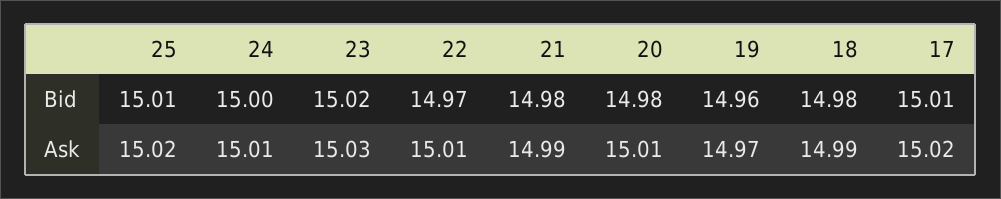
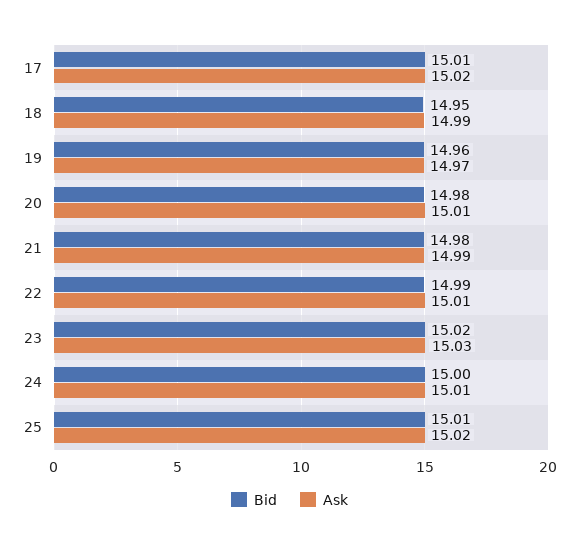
Bid, 22: 14.97 -> 14.99
Bid, 18: 14.98 -> 14.95

